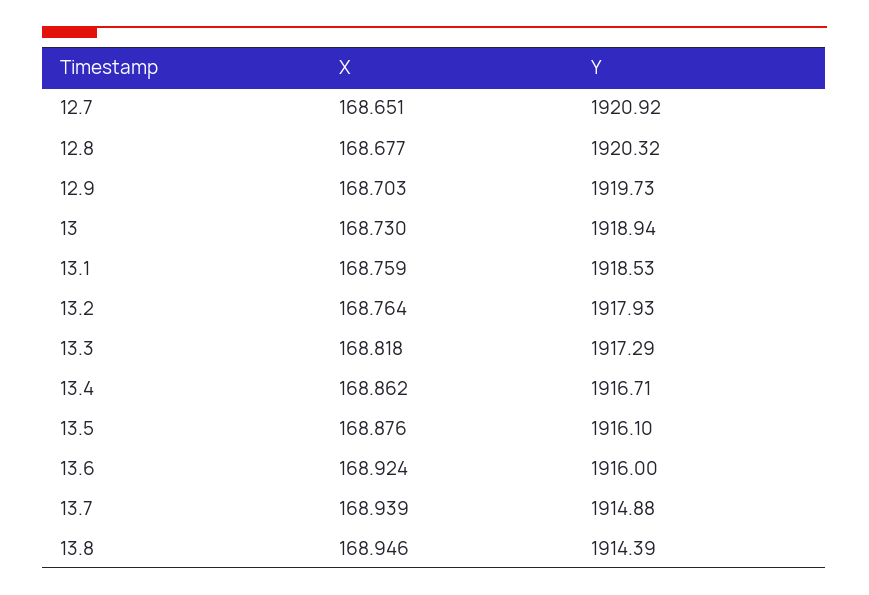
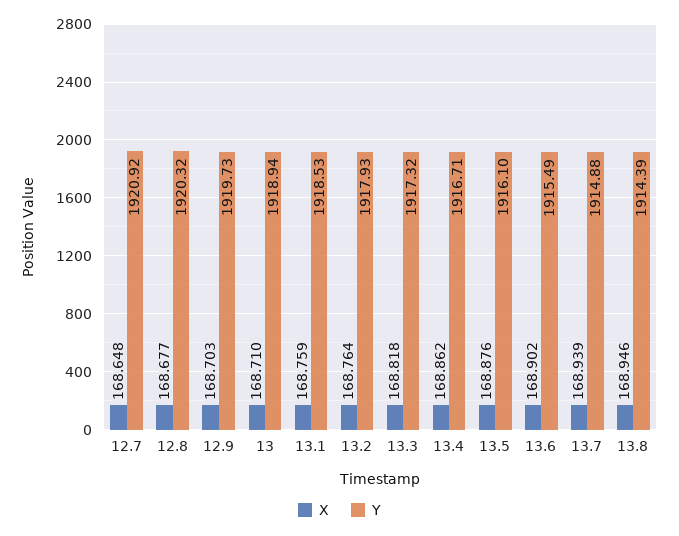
X, 12.7: 168.651 -> 168.648
X, 13: 168.73 -> 168.71
Y, 13.3: 1917.29 -> 1917.32
X, 13.6: 168.924 -> 168.902
Y, 13.6: 1916 -> 1915.49

